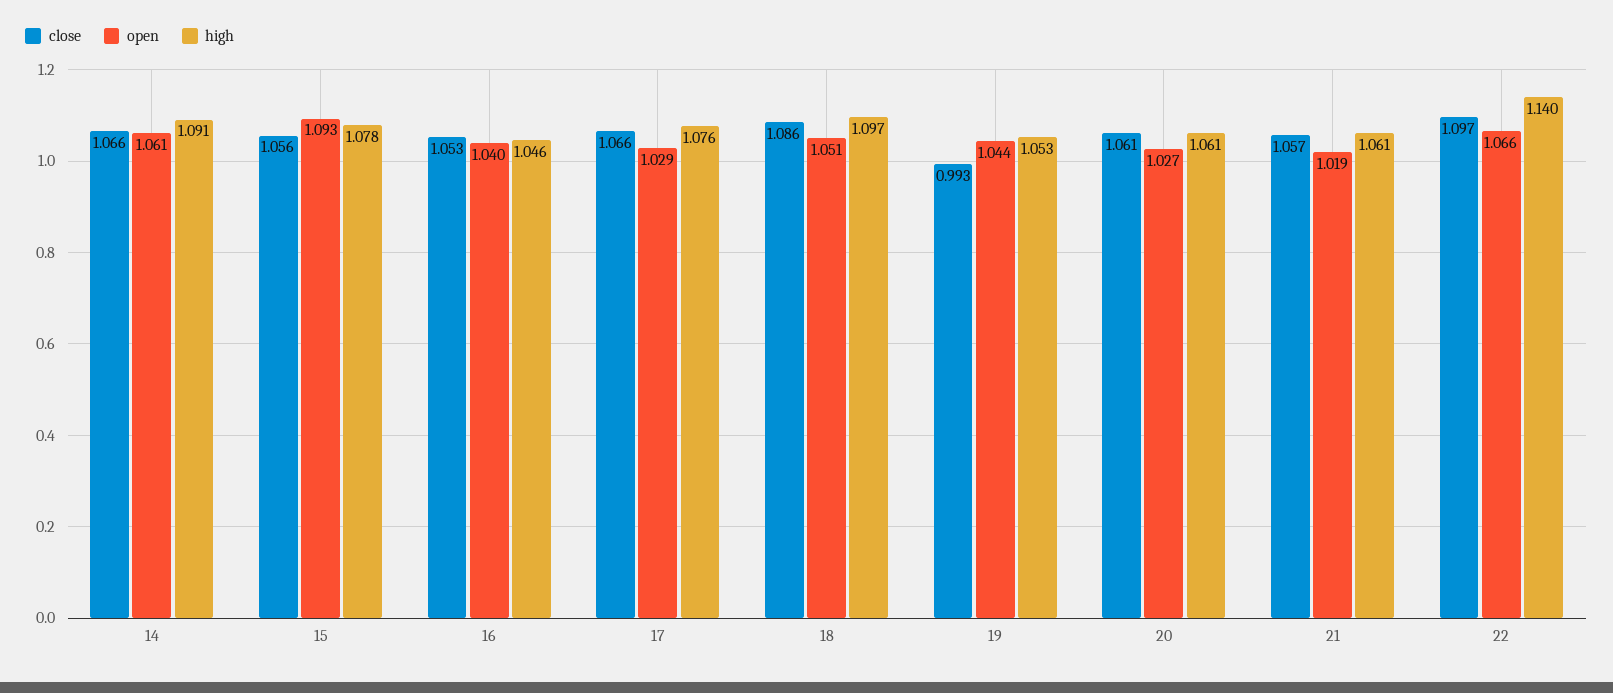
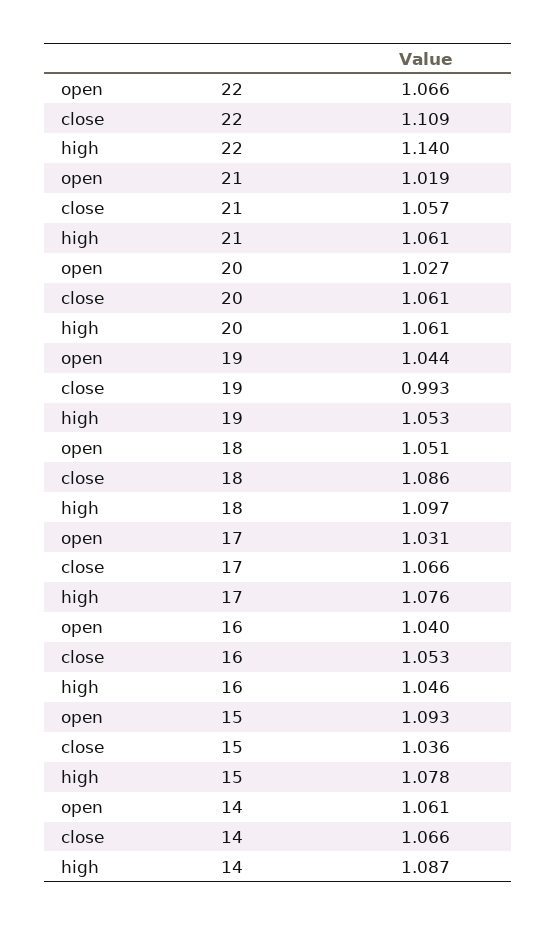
high, 14: 1.091 -> 1.087
close, 15: 1.056 -> 1.036
open, 17: 1.029 -> 1.031
close, 22: 1.097 -> 1.109

